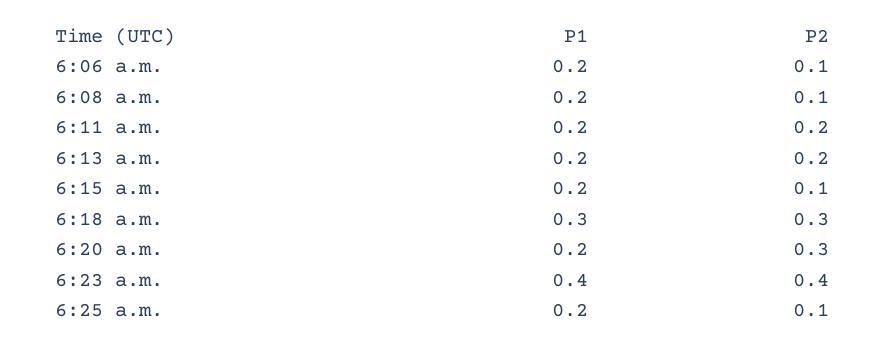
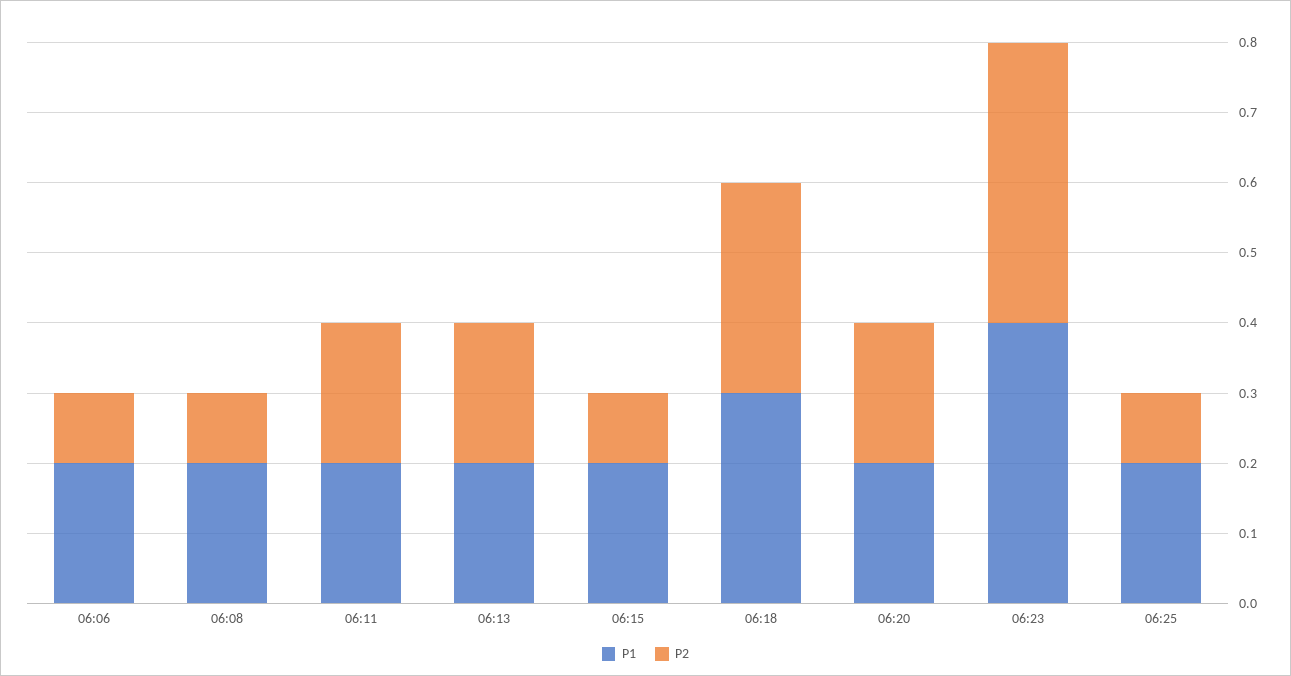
P2, 6:20 a.m.: 0.3 -> 0.2

